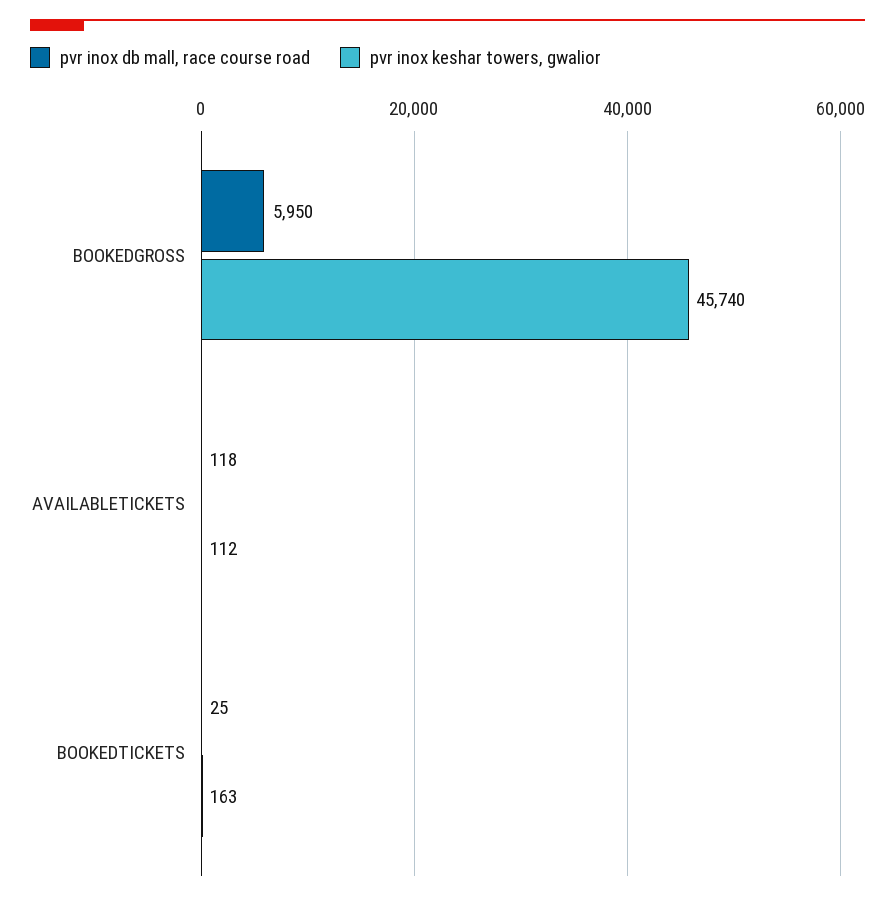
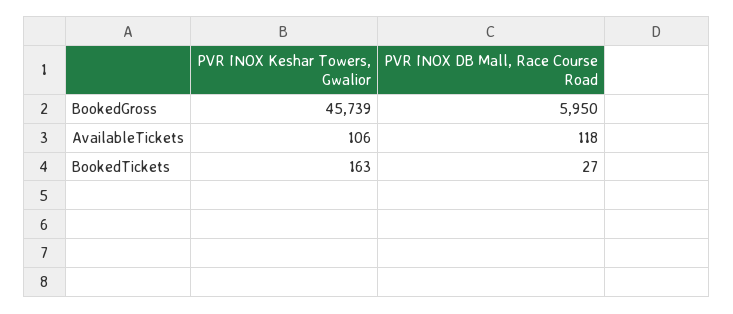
pvr inox keshar towers, gwalior, BOOKEDGROSS: 45740 -> 45739
pvr inox keshar towers, gwalior, AVAILABLETICKETS: 112 -> 106
pvr inox db mall, race course road, BOOKEDTICKETS: 25 -> 27

